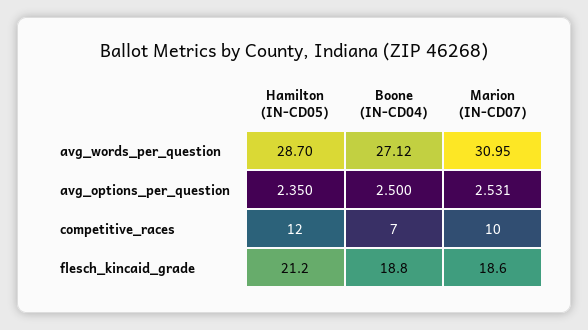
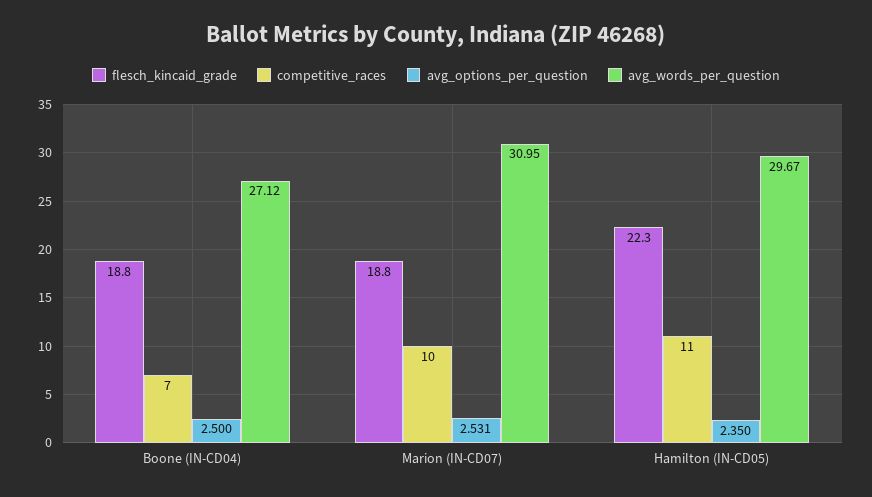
avg_words_per_question, Hamilton (IN-CD05): 28.7 -> 29.67
competitive_races, Hamilton (IN-CD05): 12 -> 11
flesch_kincaid_grade, Hamilton (IN-CD05): 21.2 -> 22.3
flesch_kincaid_grade, Marion (IN-CD07): 18.6 -> 18.8

